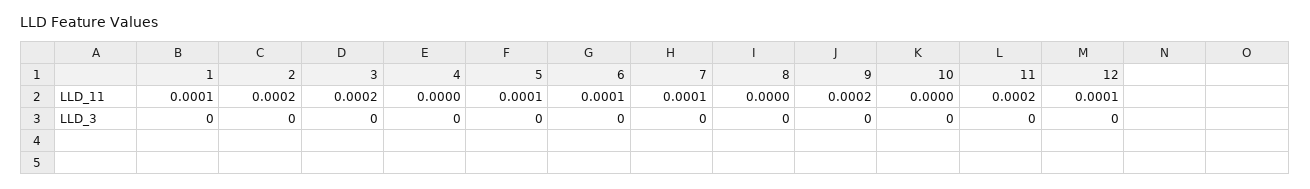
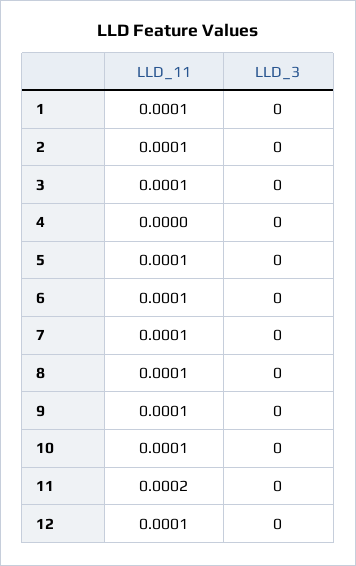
2, LLD_11: 0.0002 -> 0.0001
3, LLD_11: 0.0002 -> 0.0001
8, LLD_11: 0 -> 0.0001
9, LLD_11: 0.0002 -> 0.0001
10, LLD_11: 0 -> 0.0001

